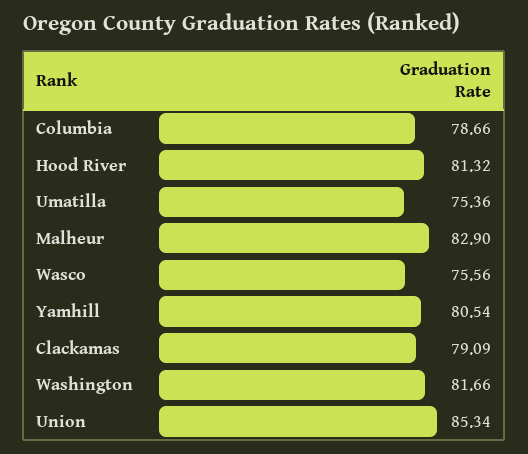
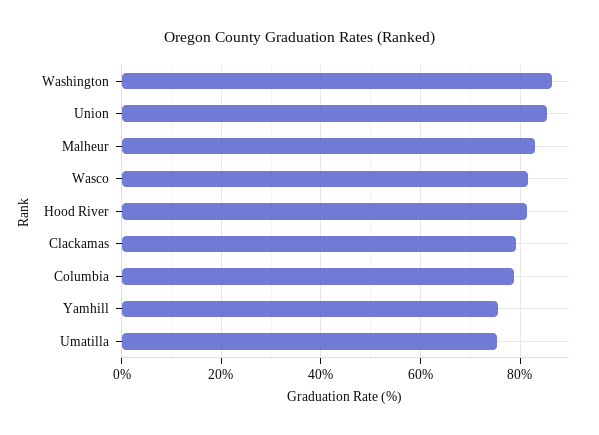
Wasco: 75.56 -> 82
Yamhill: 80.54 -> 76
Washington: 81.66 -> 86

